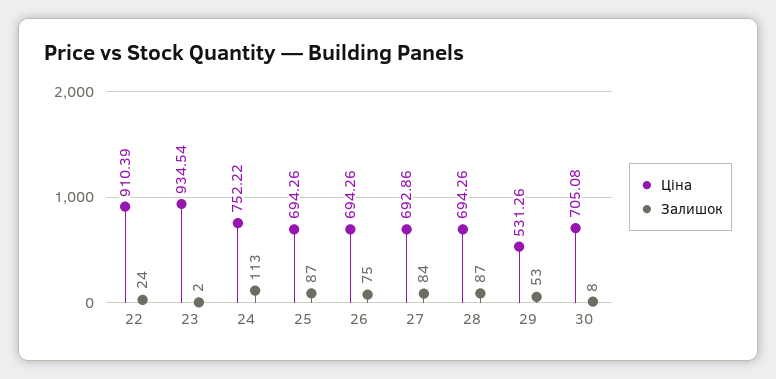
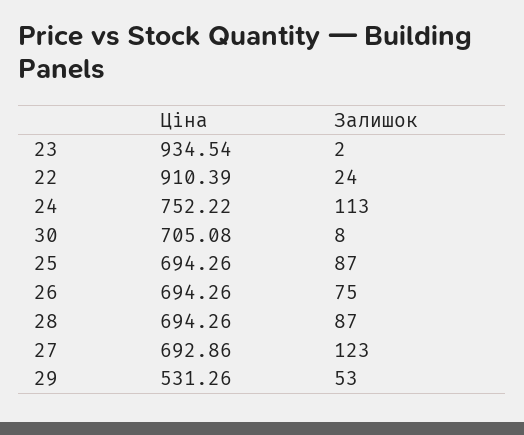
Залишок, 27: 84 -> 123

